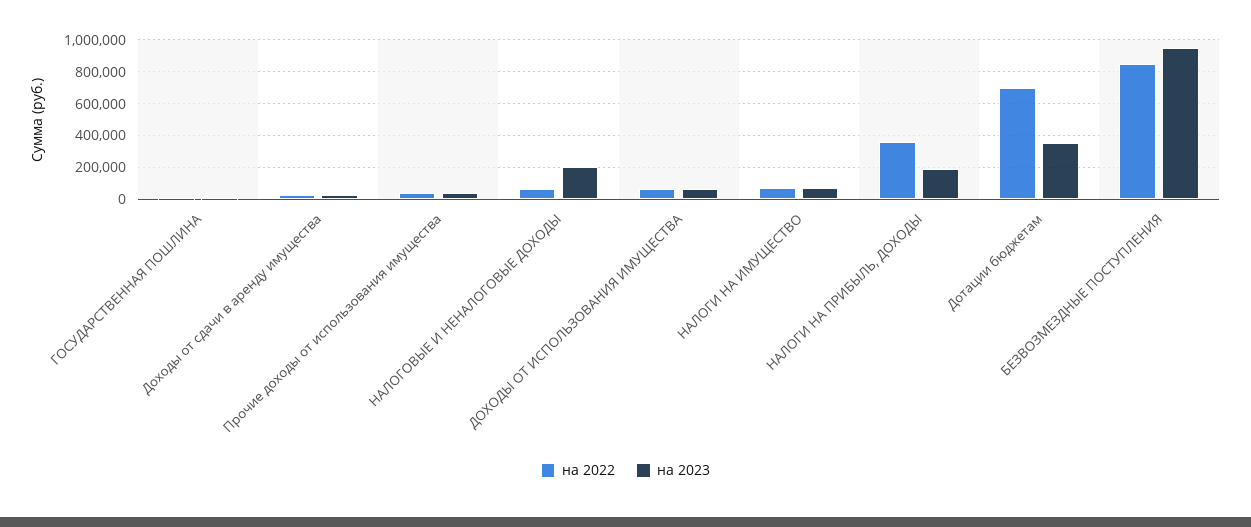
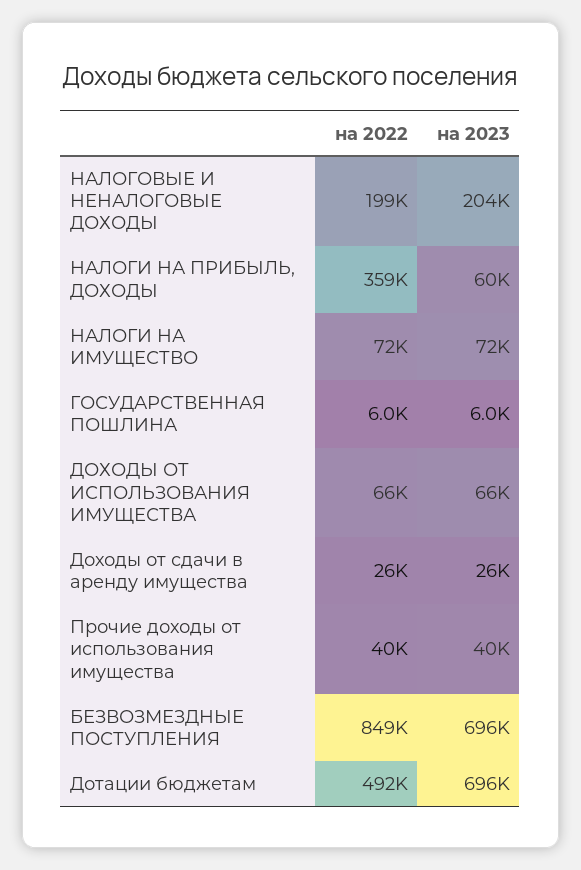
на 2022, НАЛОГОВЫЕ И НЕНАЛОГОВЫЕ ДОХОДЫ: 50000 -> 199000
на 2023, НАЛОГИ НА ПРИБЫЛЬ, ДОХОДЫ: 200000 -> 60000
на 2022, Дотации бюджетам: 700000 -> 492000
на 2023, Дотации бюджетам: 350000 -> 696000
на 2023, БЕЗВОЗМЕЗДНЫЕ ПОСТУПЛЕНИЯ: 950000 -> 696000

